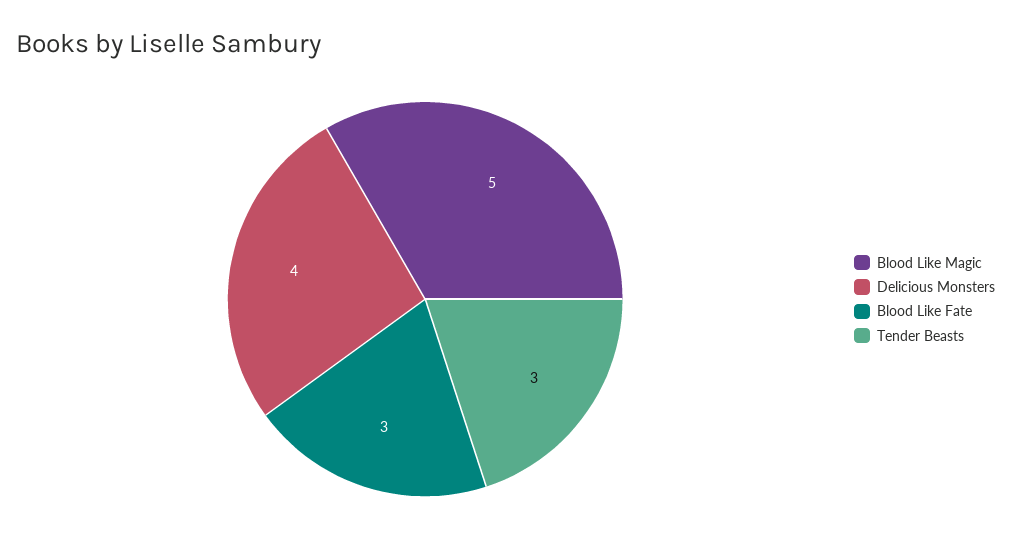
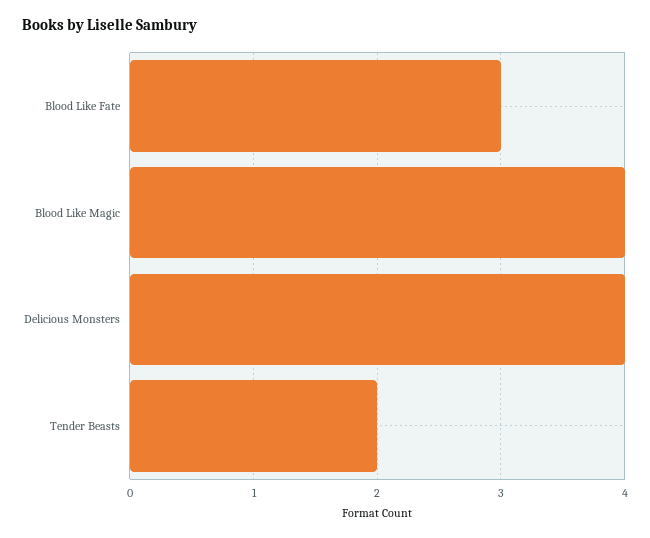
Blood Like Magic: 5 -> 4
Tender Beasts: 3 -> 2

